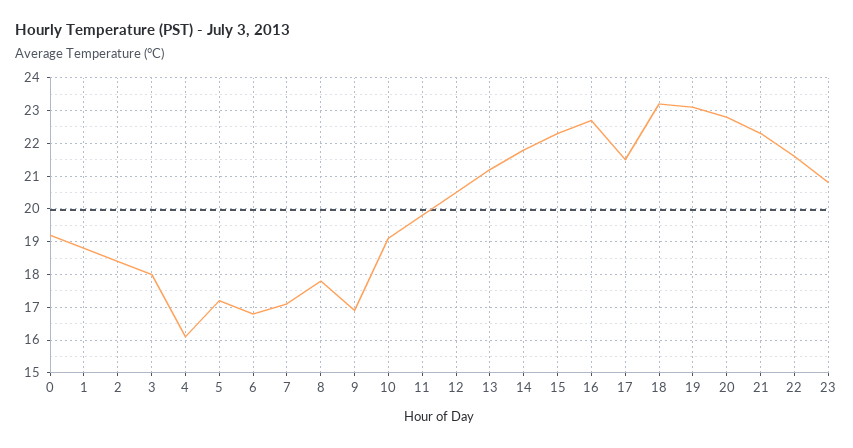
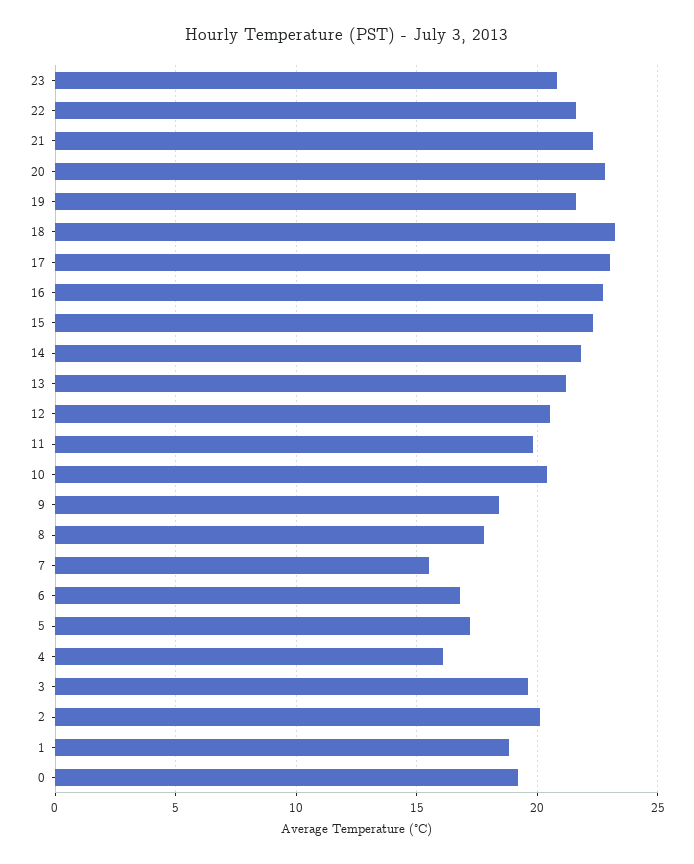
2: 18.5 -> 20
3: 18 -> 19.5
7: 17 -> 15.5
9: 17 -> 18.5
10: 19 -> 20.5
17: 21.5 -> 23
19: 23 -> 21.5

